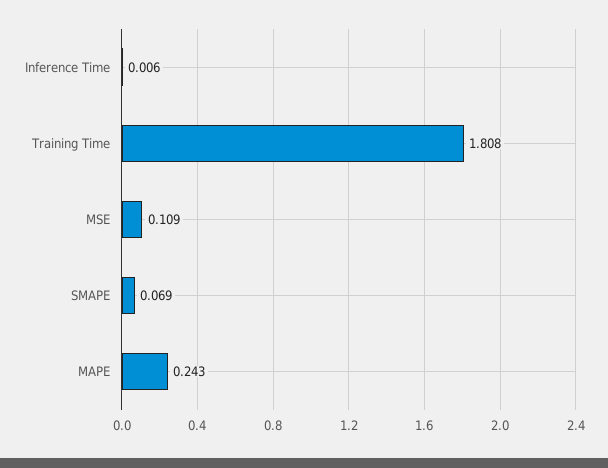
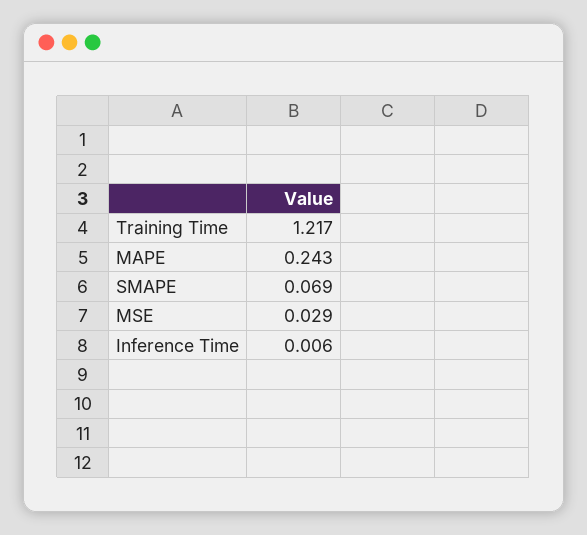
Training Time: 1.808 -> 1.217
MSE: 0.109 -> 0.029

